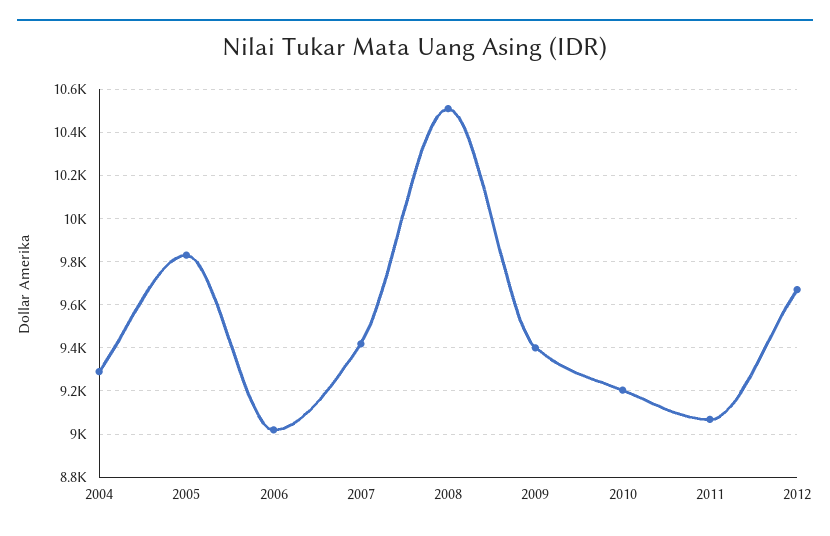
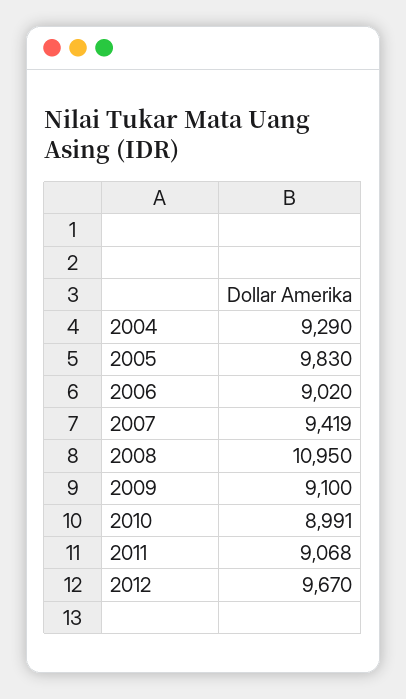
2008: 10500 -> 10950
2009: 9400 -> 9100
2010: 9200 -> 8991

